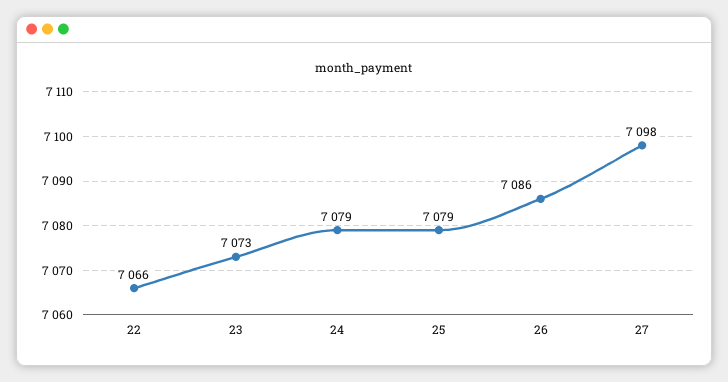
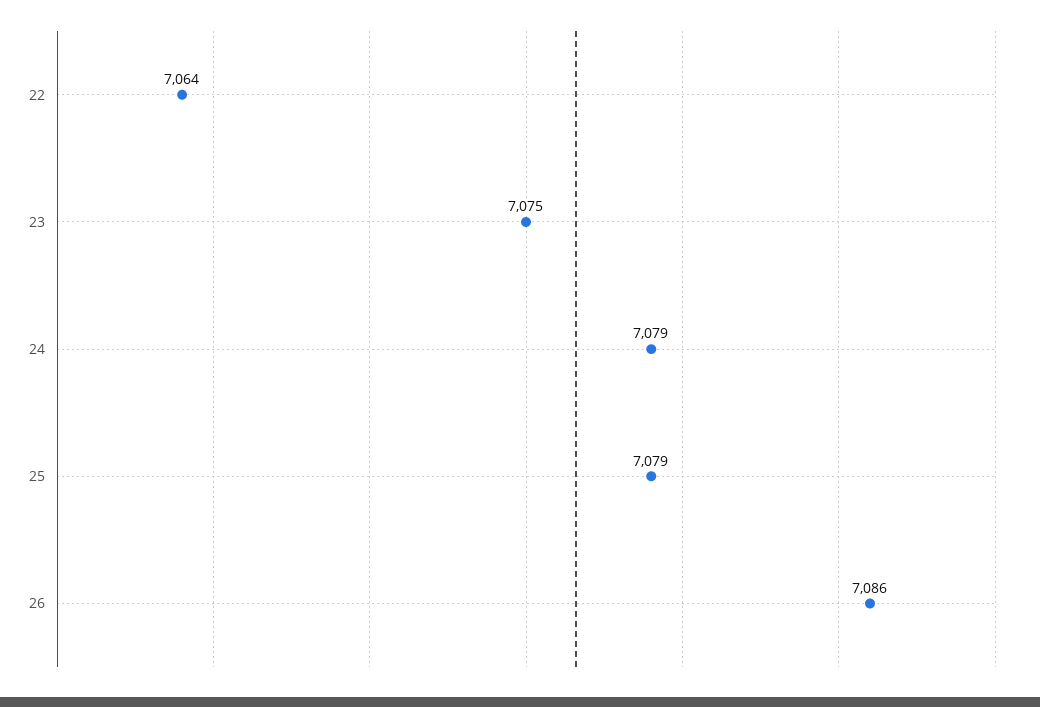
22: 7066 -> 7064
23: 7073 -> 7075
27: 7098 -> none

